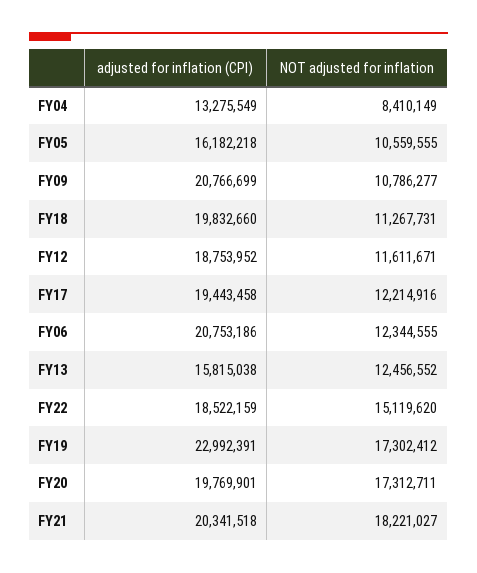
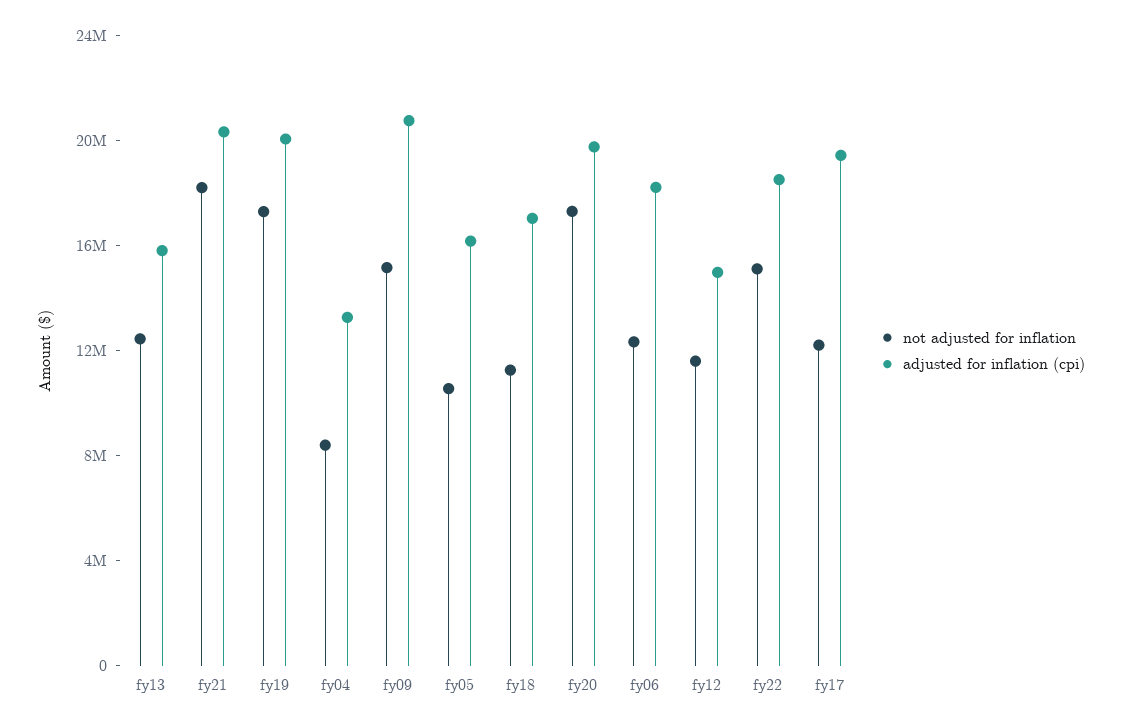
NOT adjusted for inflation, FY09: 10786277 -> 15000000
adjusted for inflation (CPI), FY18: 19832660 -> 17000000
adjusted for inflation (CPI), FY12: 18753952 -> 15000000
adjusted for inflation (CPI), FY06: 20753186 -> 18000000
adjusted for inflation (CPI), FY19: 22992391 -> 20000000

